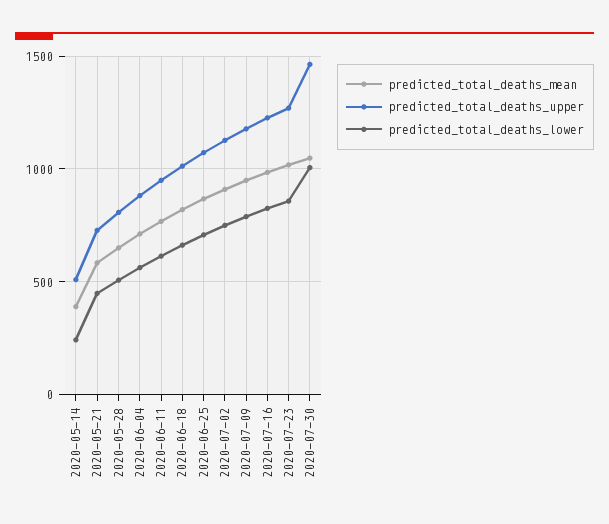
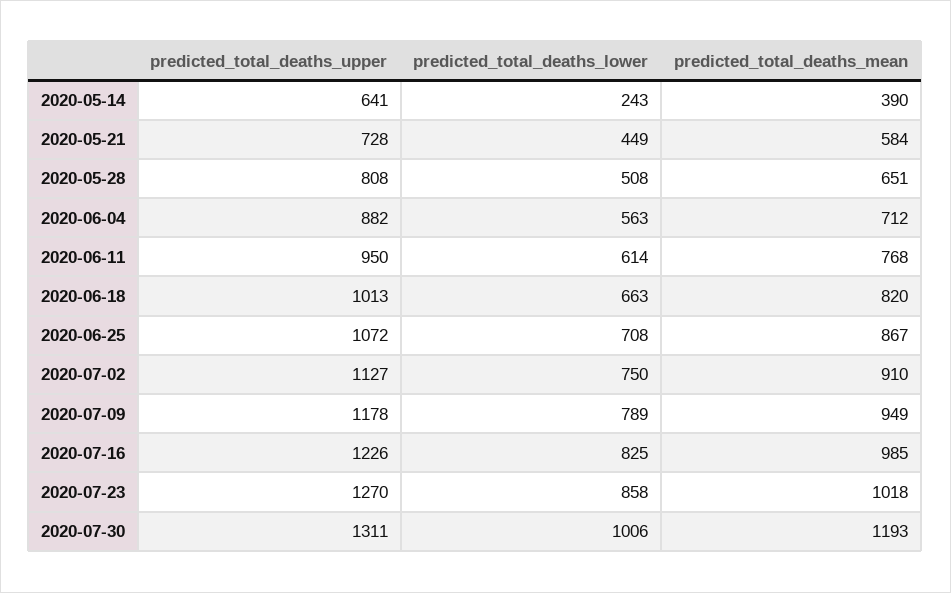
predicted_total_deaths_upper, 2020-05-14: 500 -> 641
predicted_total_deaths_mean, 2020-07-30: 1050 -> 1193
predicted_total_deaths_upper, 2020-07-30: 1450 -> 1311

